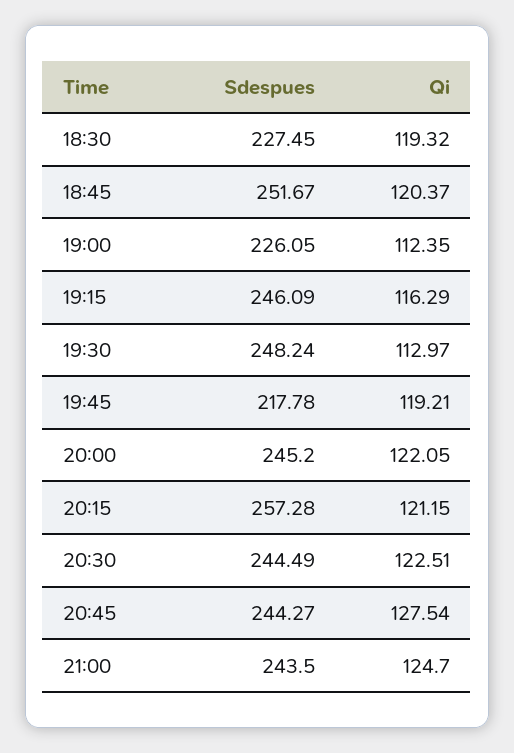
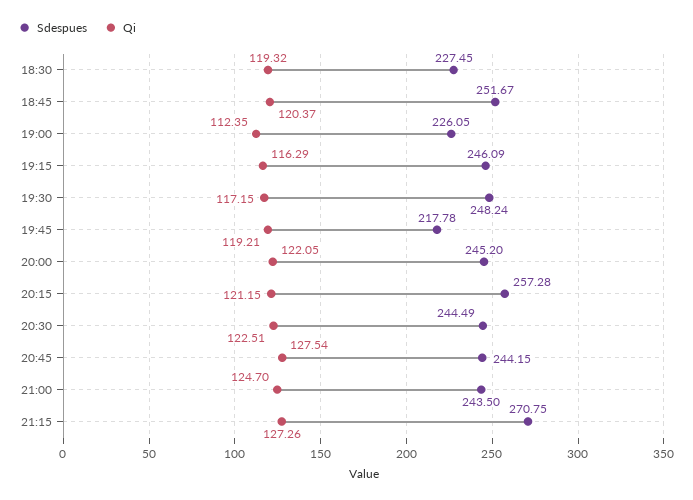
Qi, 19:30: 112.97 -> 117.15
Sdespues, 20:45: 244.27 -> 244.15
Sdespues, 21:15: none -> 270.75
Qi, 21:15: none -> 127.26

